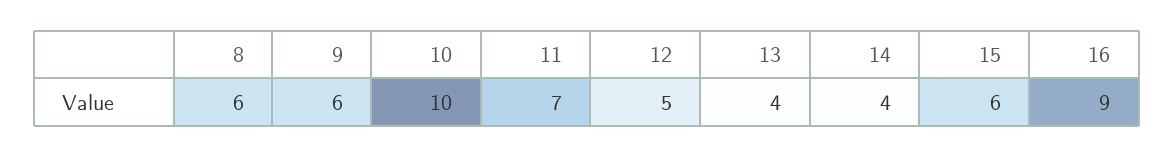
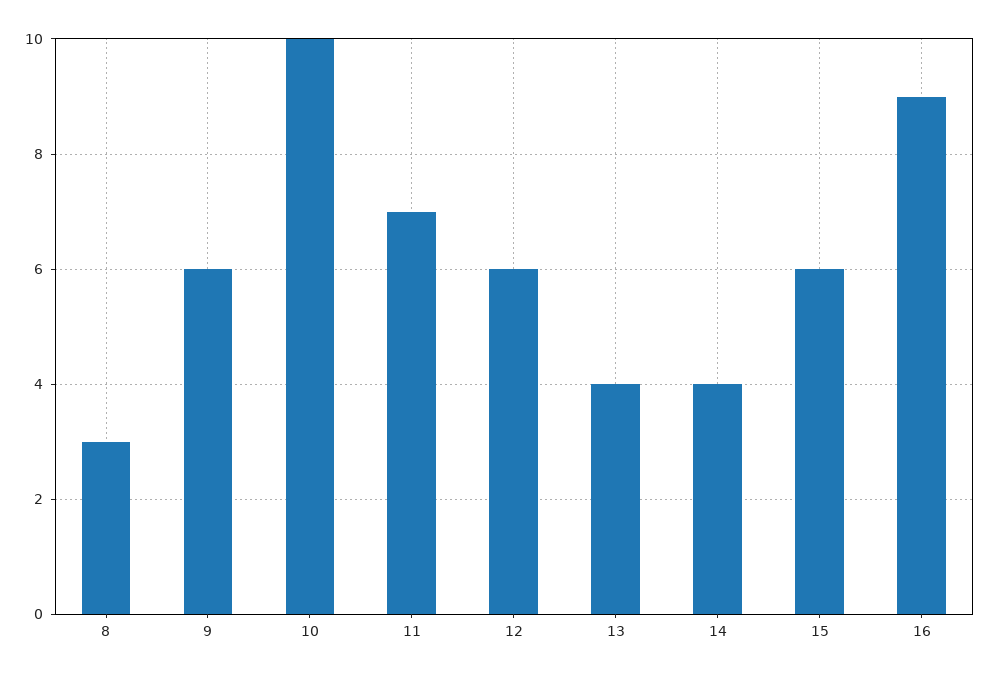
8: 6 -> 3
12: 5 -> 6

